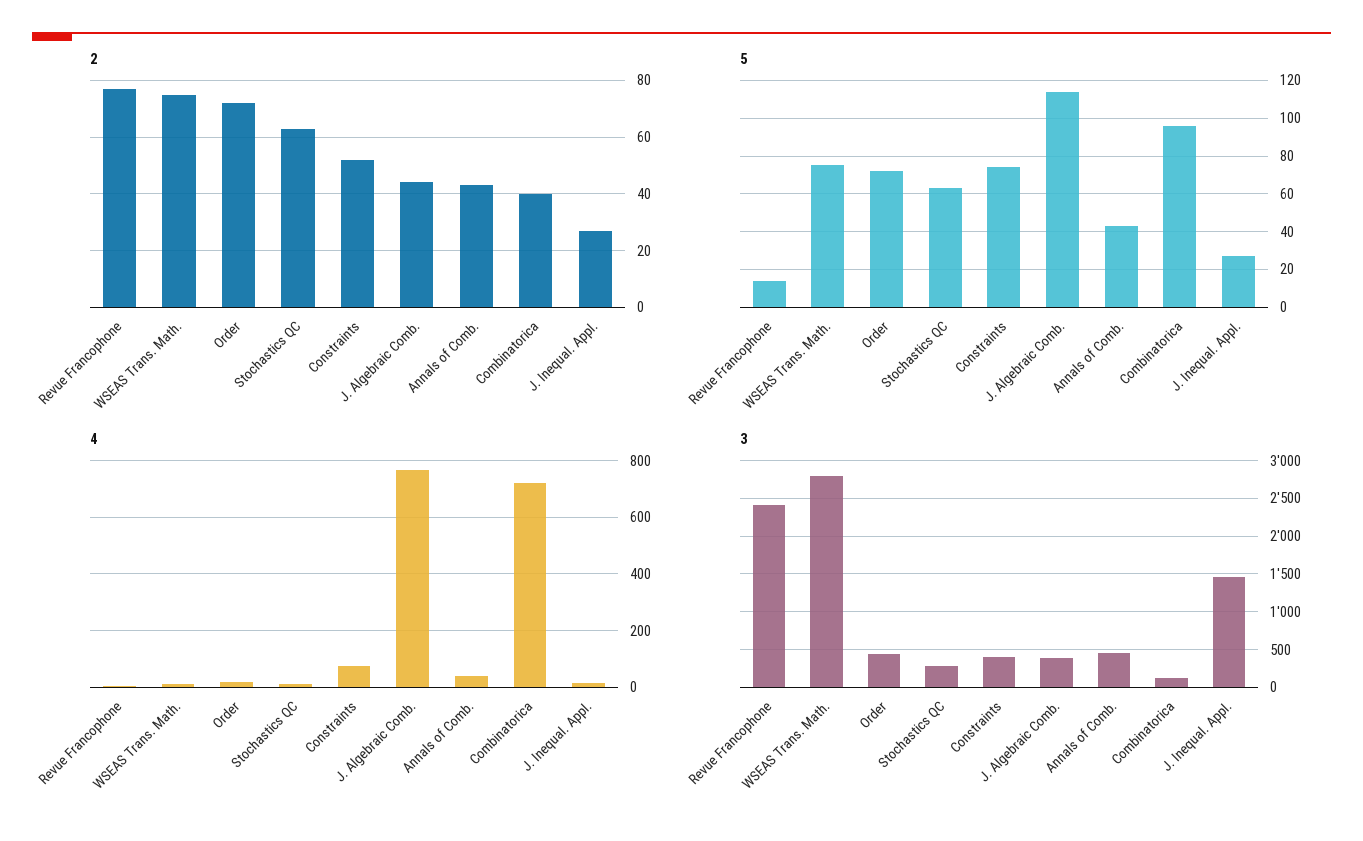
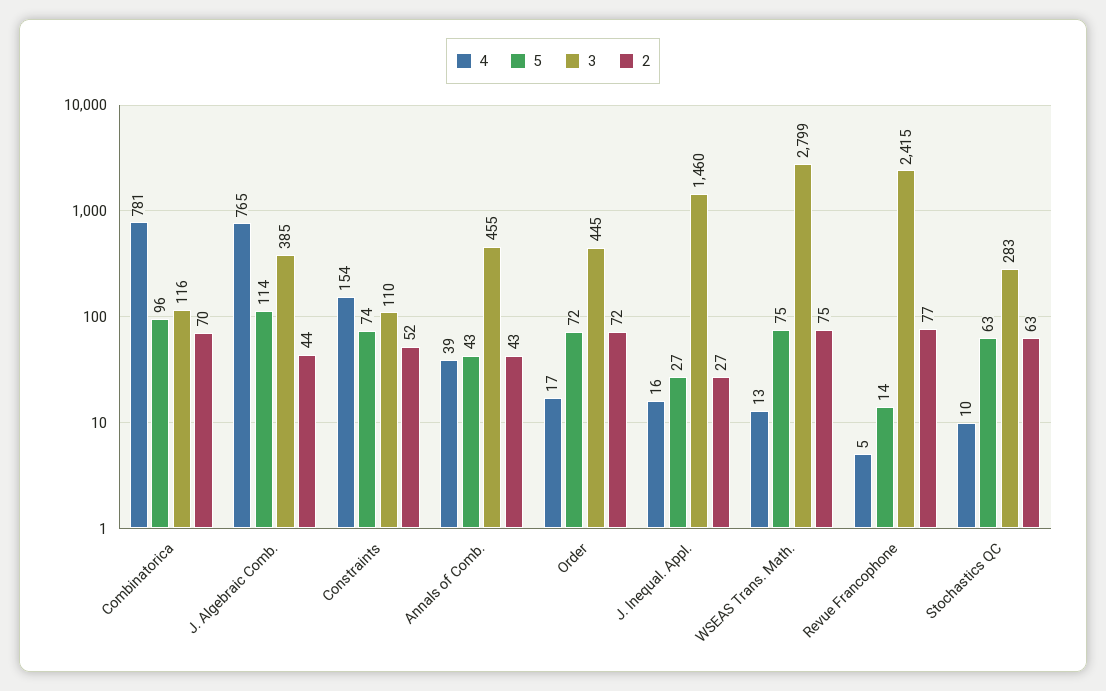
2, Combinatorica: 40 -> 70
4, Constraints: 75 -> 154
4, Combinatorica: 725 -> 781
3, Constraints: 400 -> 110

